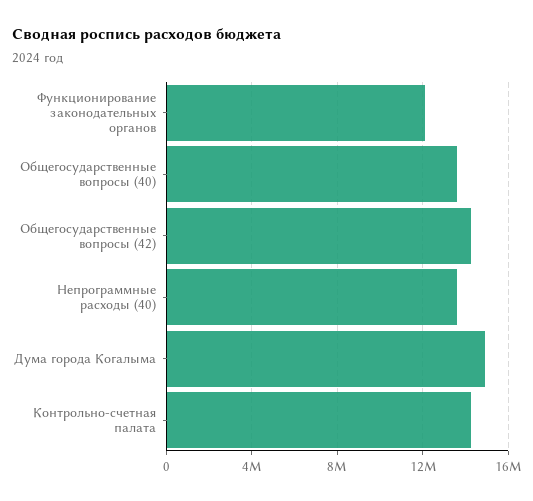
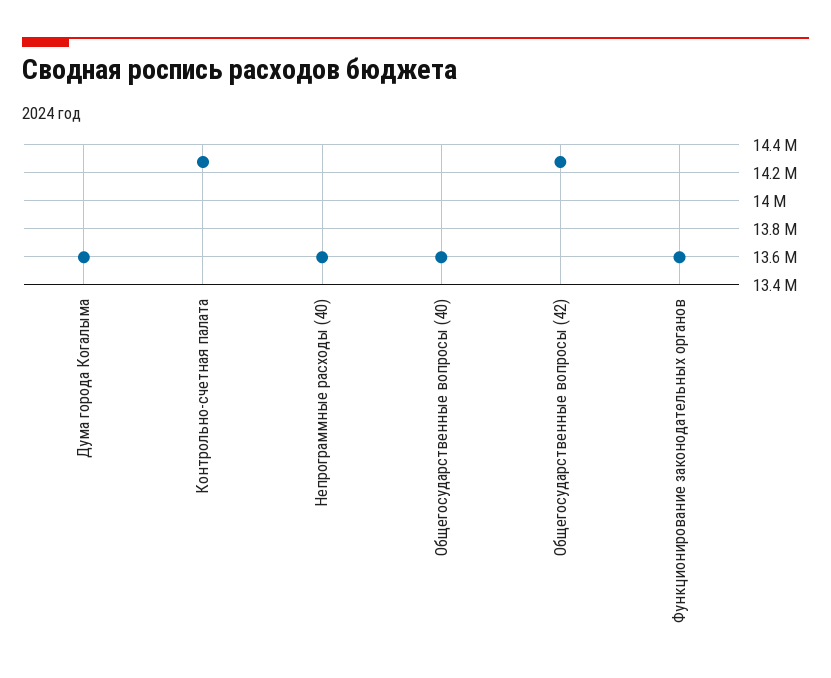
Функционирование законодательных органов: 12000000 -> 13600000
Дума города Когалыма: 15000000 -> 13600000

